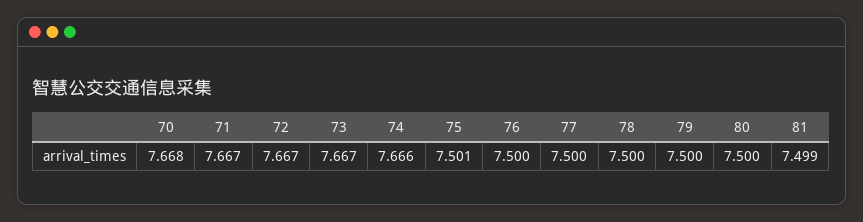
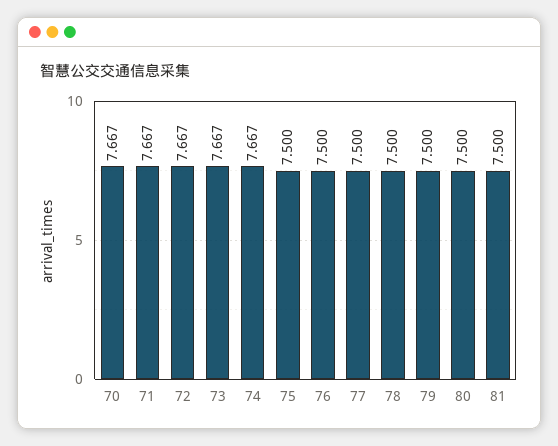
70: 7.668 -> 7.667
74: 7.666 -> 7.667
75: 7.501 -> 7.5
81: 7.499 -> 7.5

